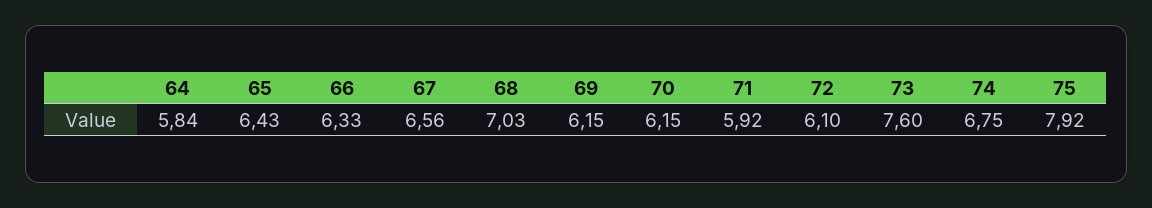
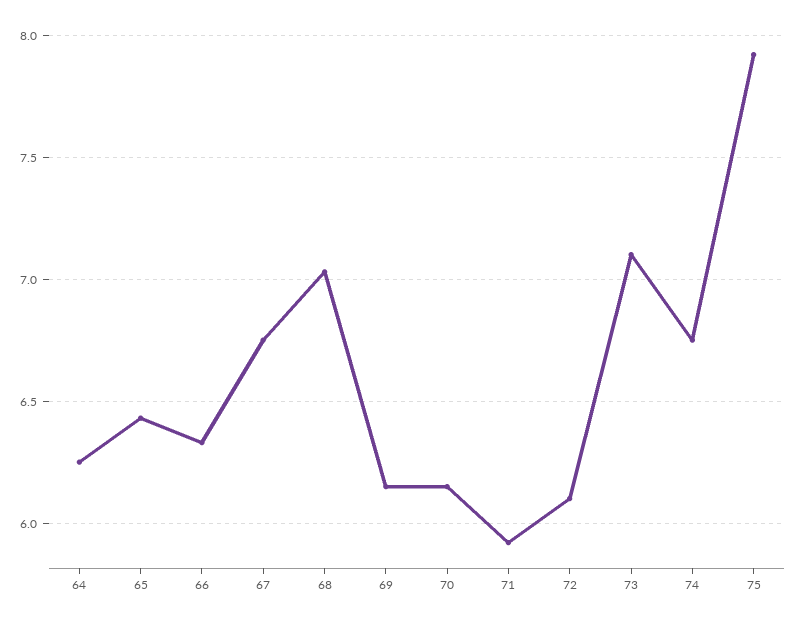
64: 5.84 -> 6.25
67: 6.56 -> 6.75
73: 7.6 -> 7.1

